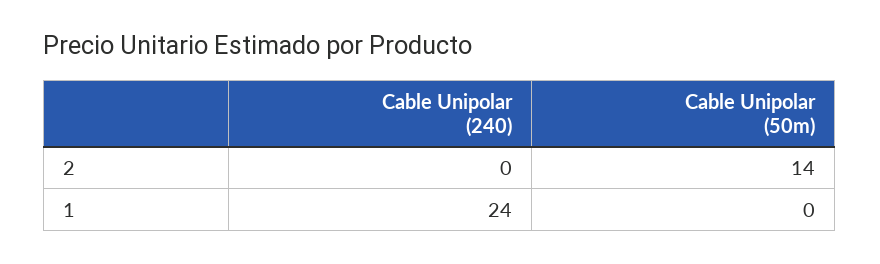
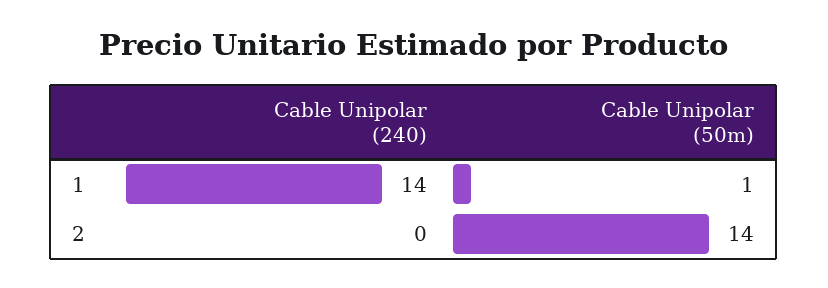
Cable Unipolar (240), 1: 24 -> 14
Cable Unipolar (50m), 1: 0 -> 1

